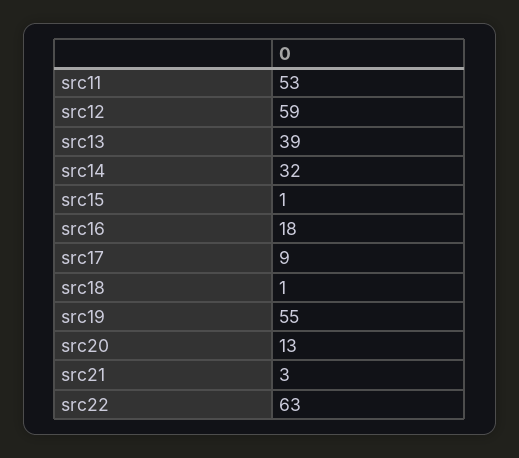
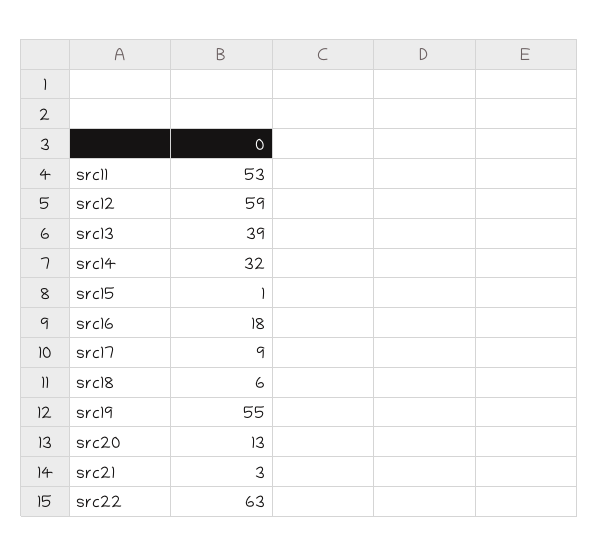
src18: 1 -> 6

